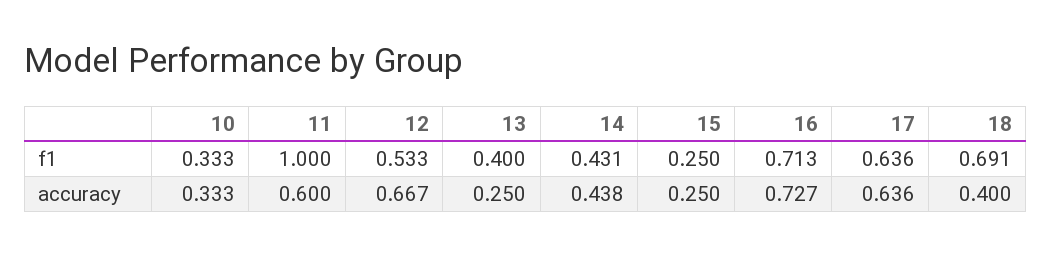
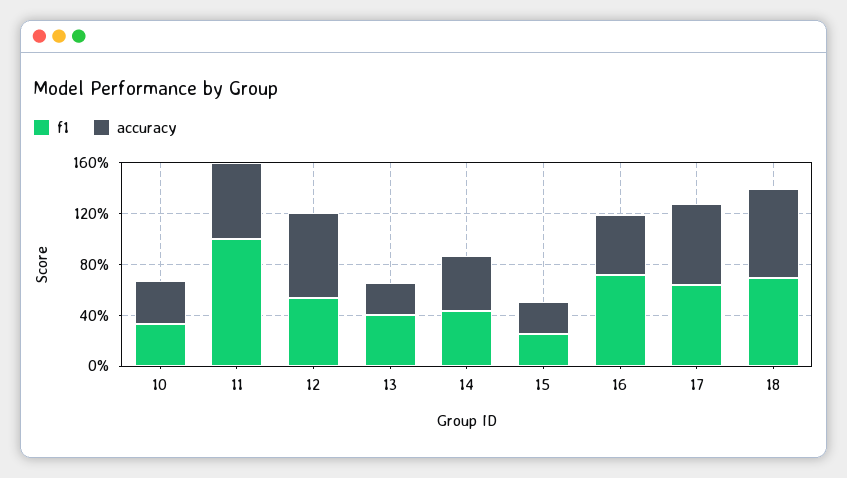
accuracy, 16: 0.727 -> 0.5
accuracy, 18: 0.4 -> 0.7

